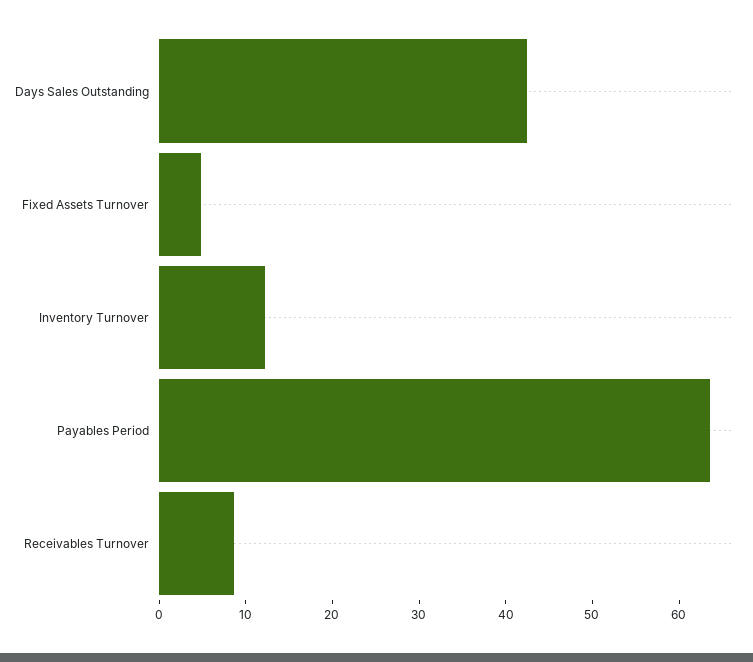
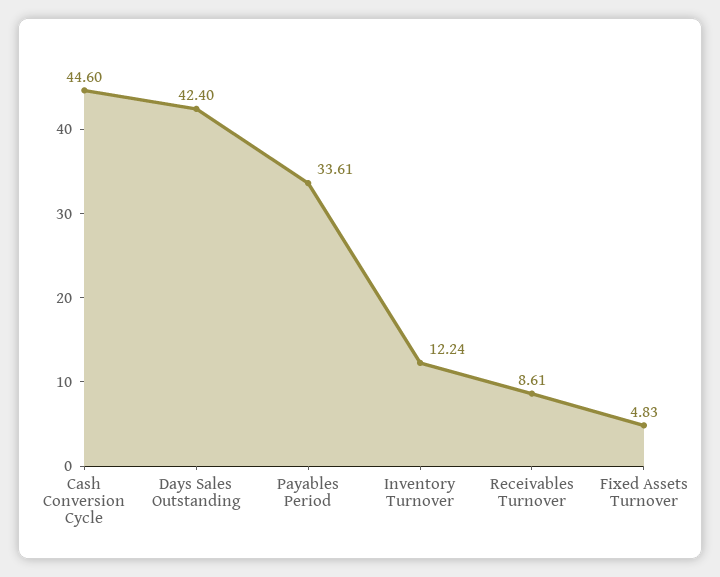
Payables Period: 64 -> 33.61
Cash Conversion Cycle: none -> 44.6

